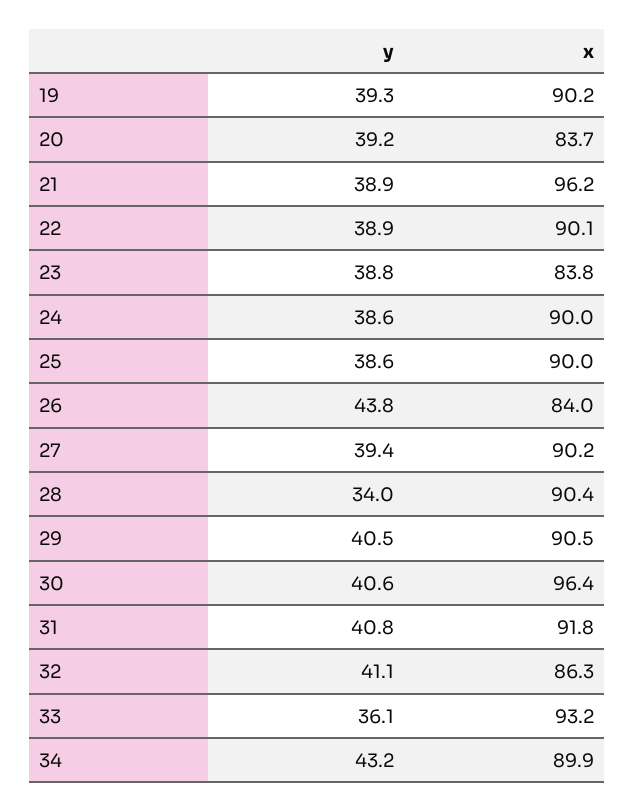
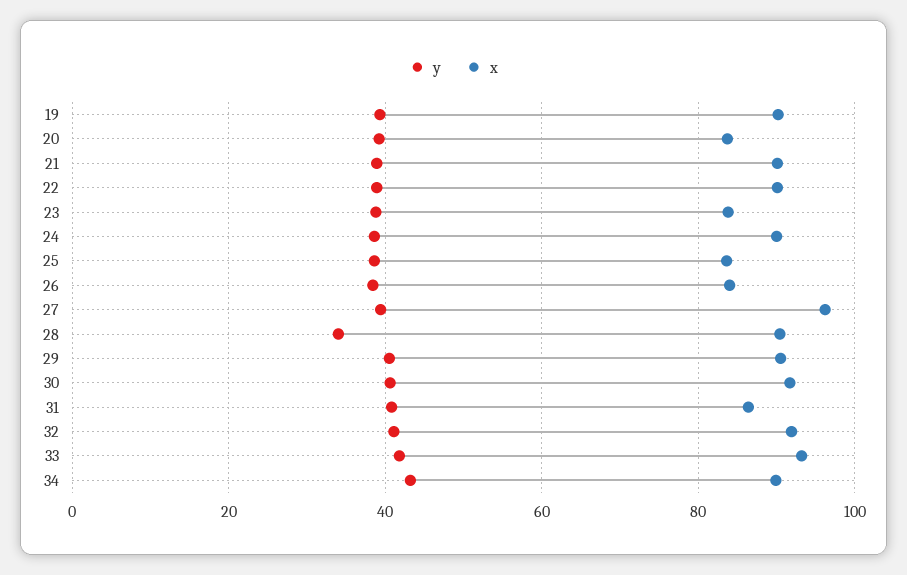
x, 21: 96.2 -> 90
x, 25: 90 -> 84
y, 26: 43.8 -> 38
x, 27: 90.2 -> 96
x, 30: 96.4 -> 92
x, 31: 91.8 -> 86
x, 32: 86.3 -> 92
y, 33: 36.1 -> 42

